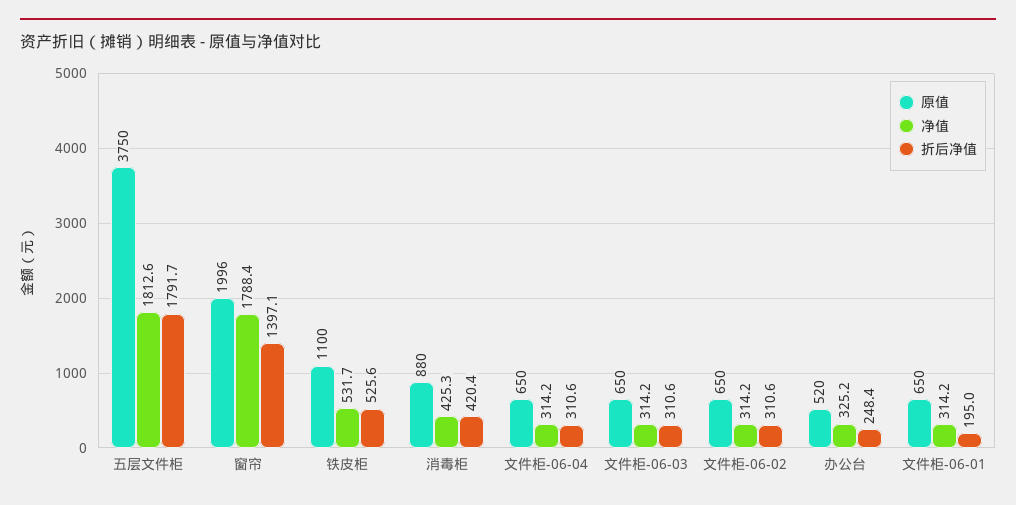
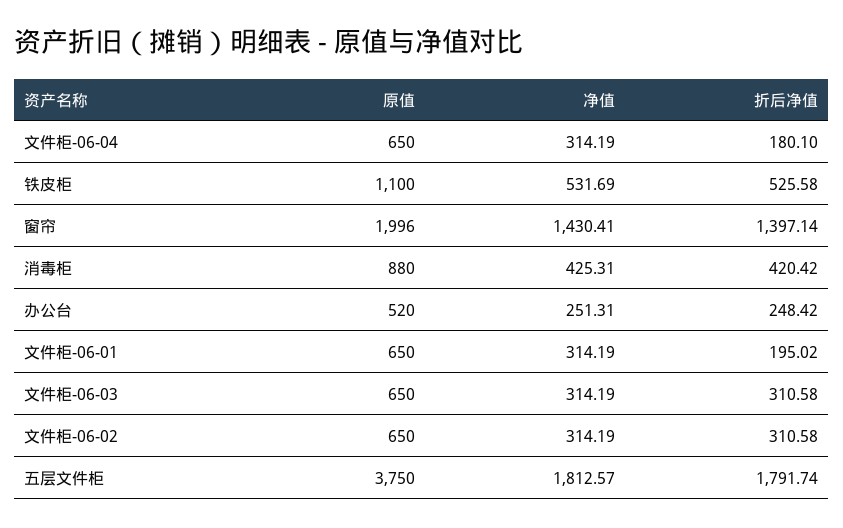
净值, 窗帘: 1788.4 -> 1430.41
折后净值, 文件柜-06-04: 310.6 -> 180.1
净值, 办公台: 325.2 -> 251.31

